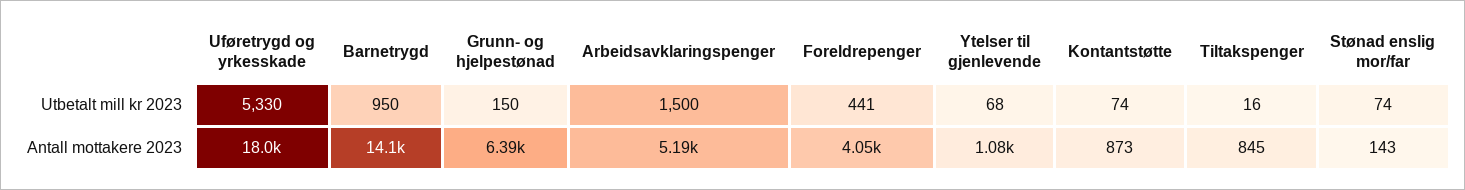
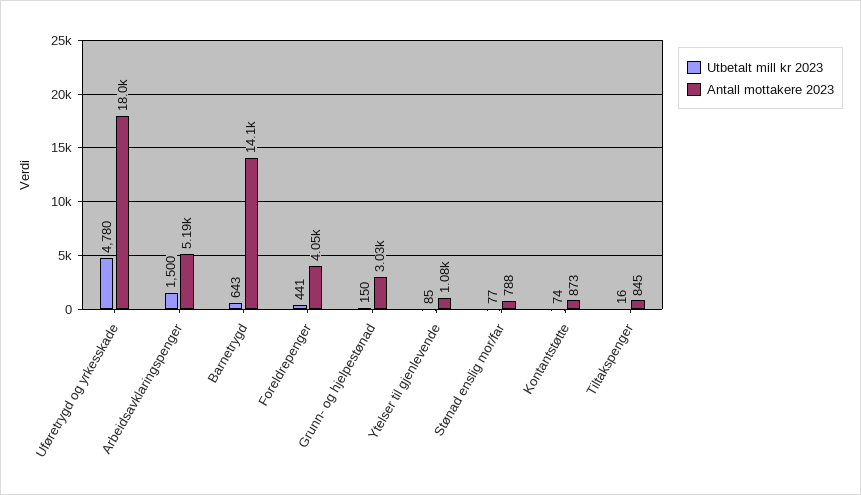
Utbetalt mill kr 2023, Uføretrygd og yrkesskade: 5330 -> 4780
Utbetalt mill kr 2023, Barnetrygd: 950 -> 643
Utbetalt mill kr 2023, Ytelser til gjenlevende: 68 -> 85
Utbetalt mill kr 2023, Stønad enslig mor/far: 74 -> 77
Antall mottakere 2023, Grunn- og hjelpestønad: 6390 -> 3030
Antall mottakere 2023, Stønad enslig mor/far: 143 -> 788

